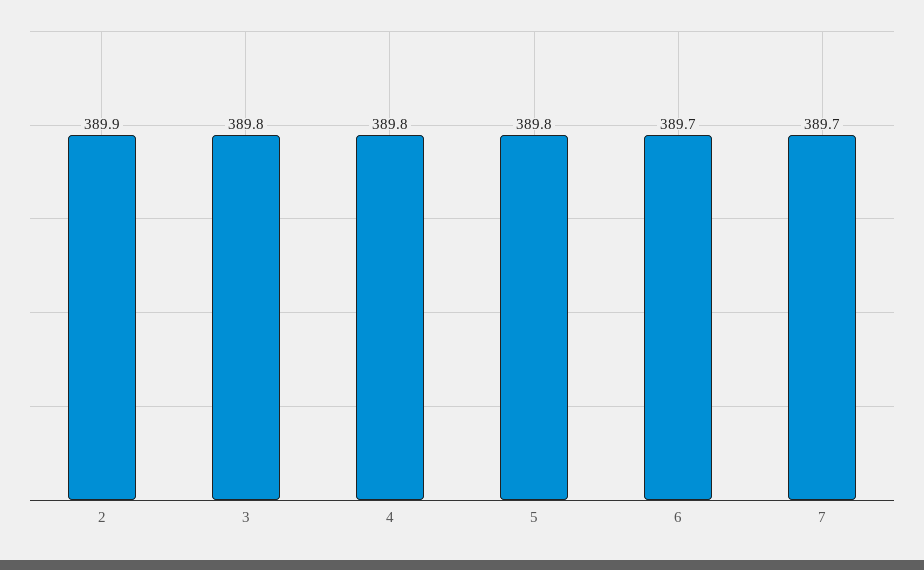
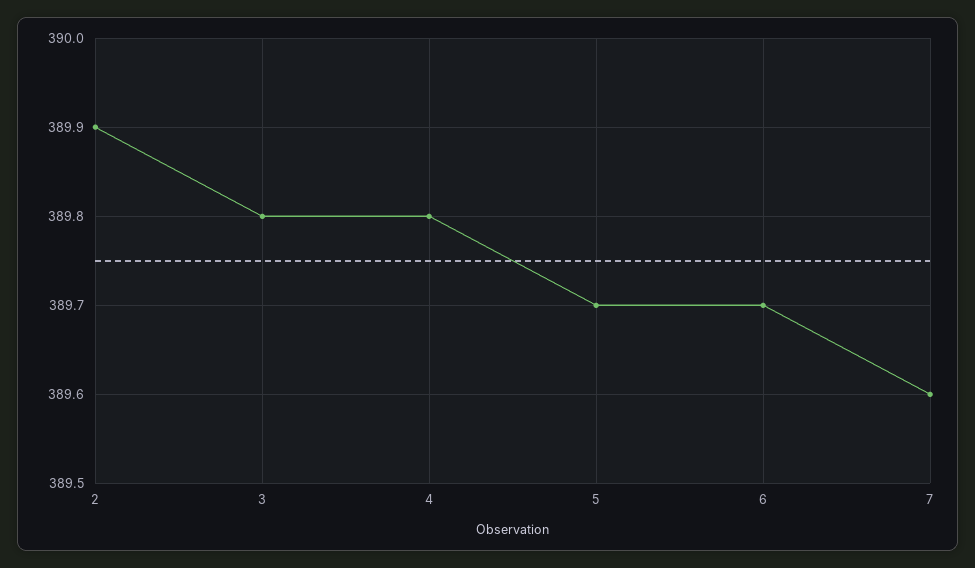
5: 389.8 -> 389.7
7: 389.7 -> 389.6

